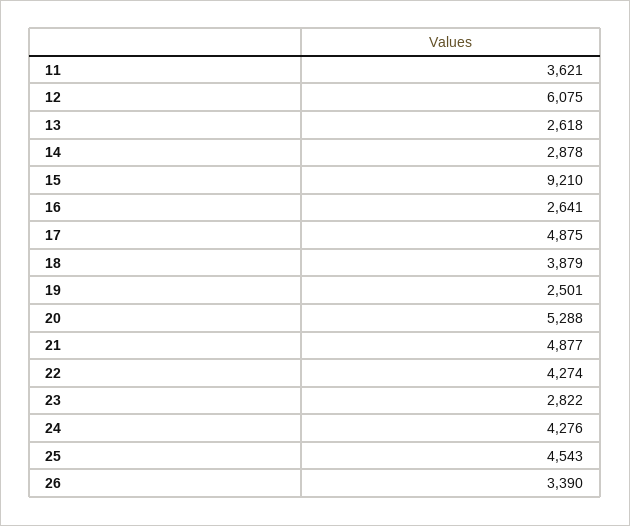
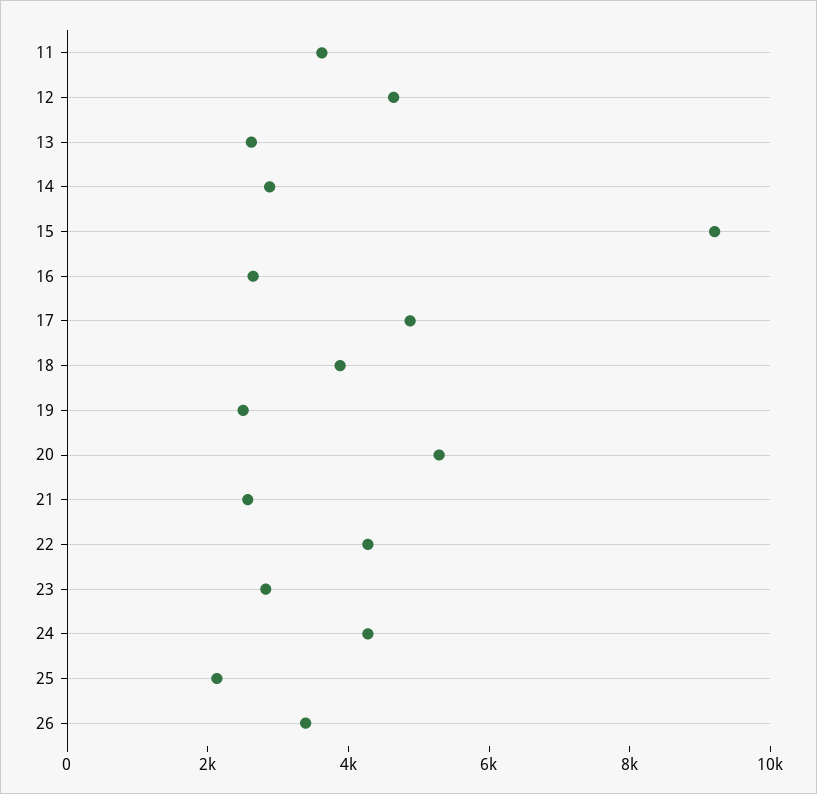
12: 6075 -> 4500
21: 4877 -> 2500
25: 4543 -> 2000

